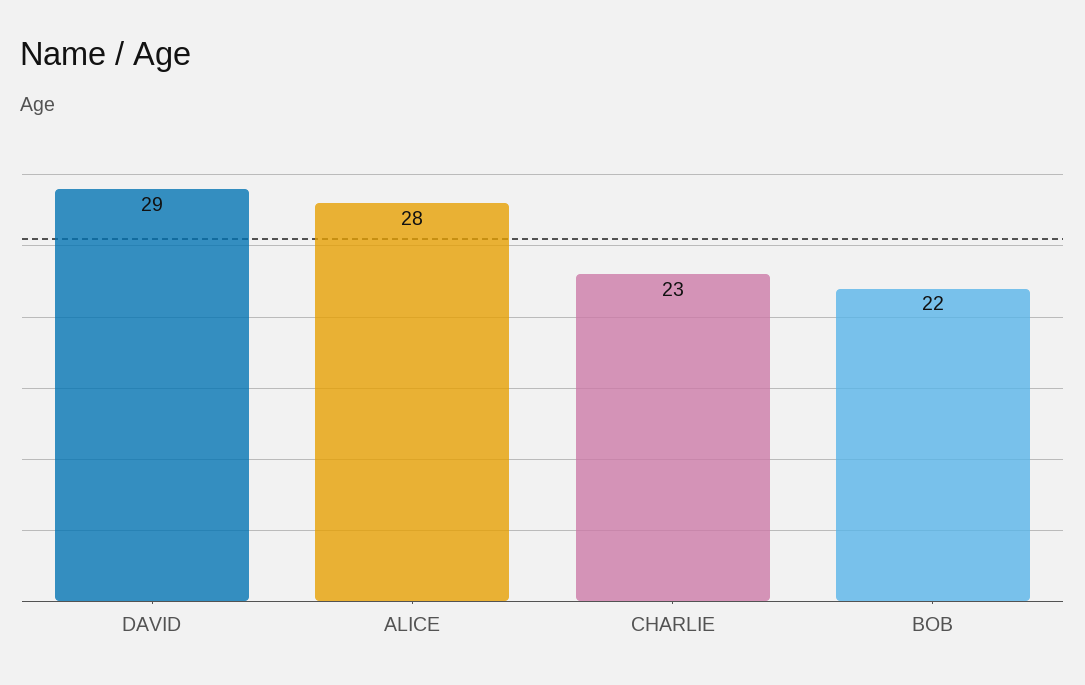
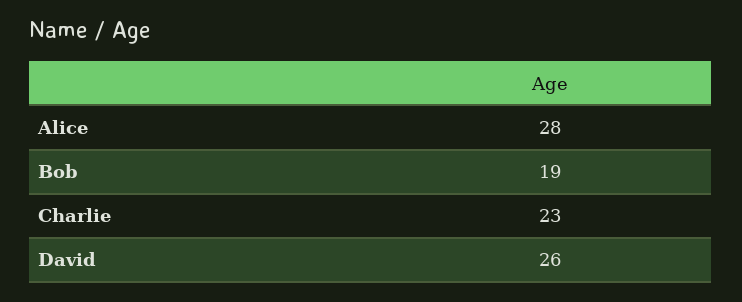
DAVID: 29 -> 26
BOB: 22 -> 19

